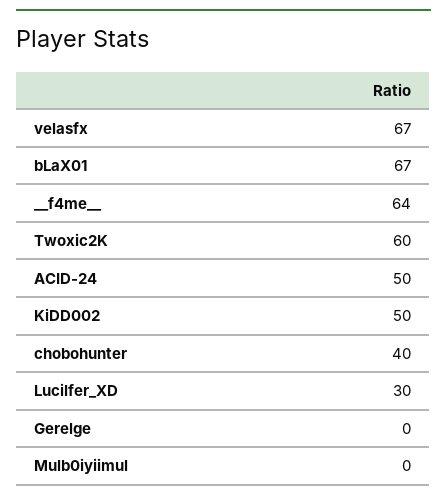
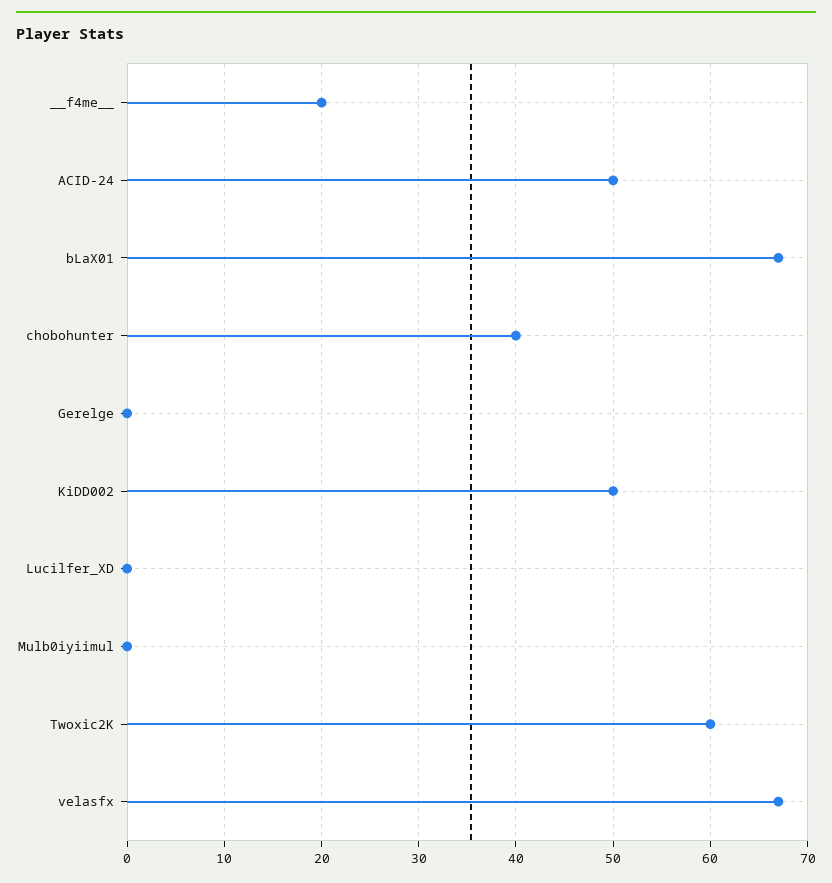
__f4me__: 64 -> 20
Lucilfer_XD: 30 -> 0

